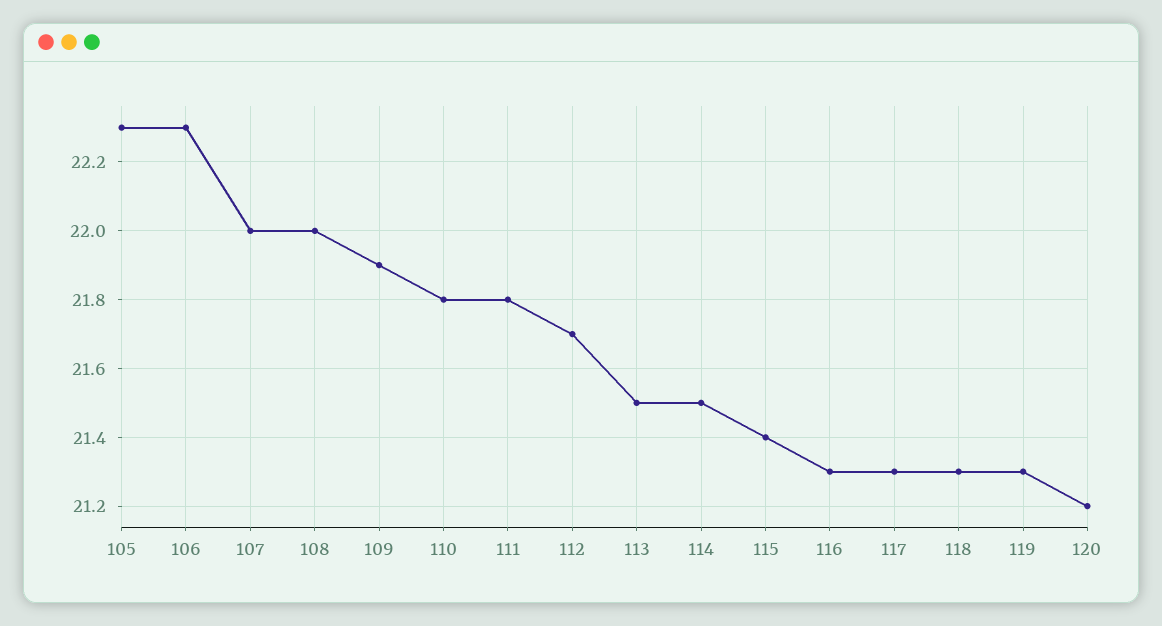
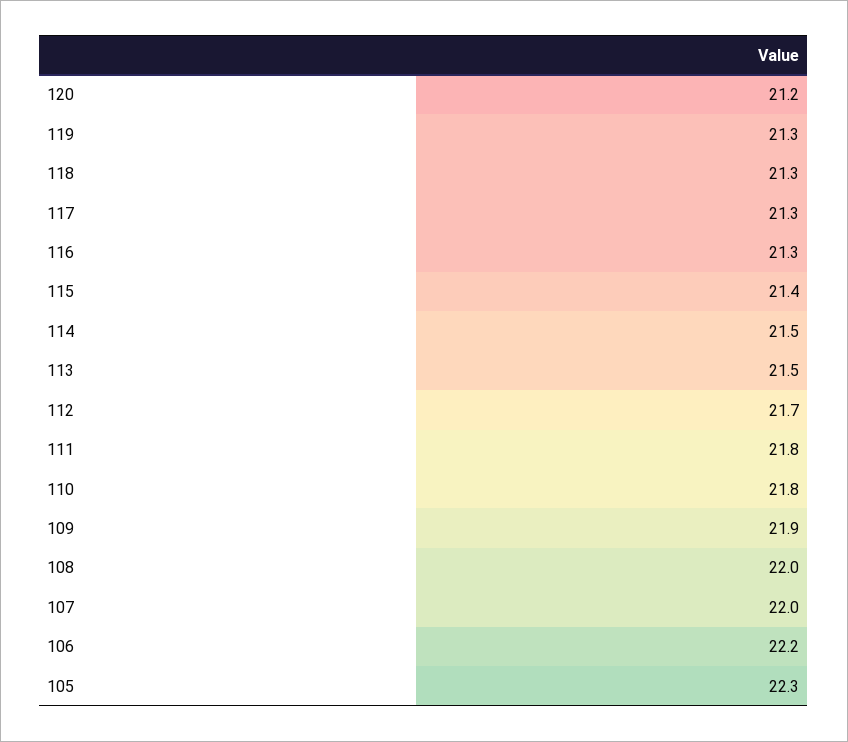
106: 22.3 -> 22.2

